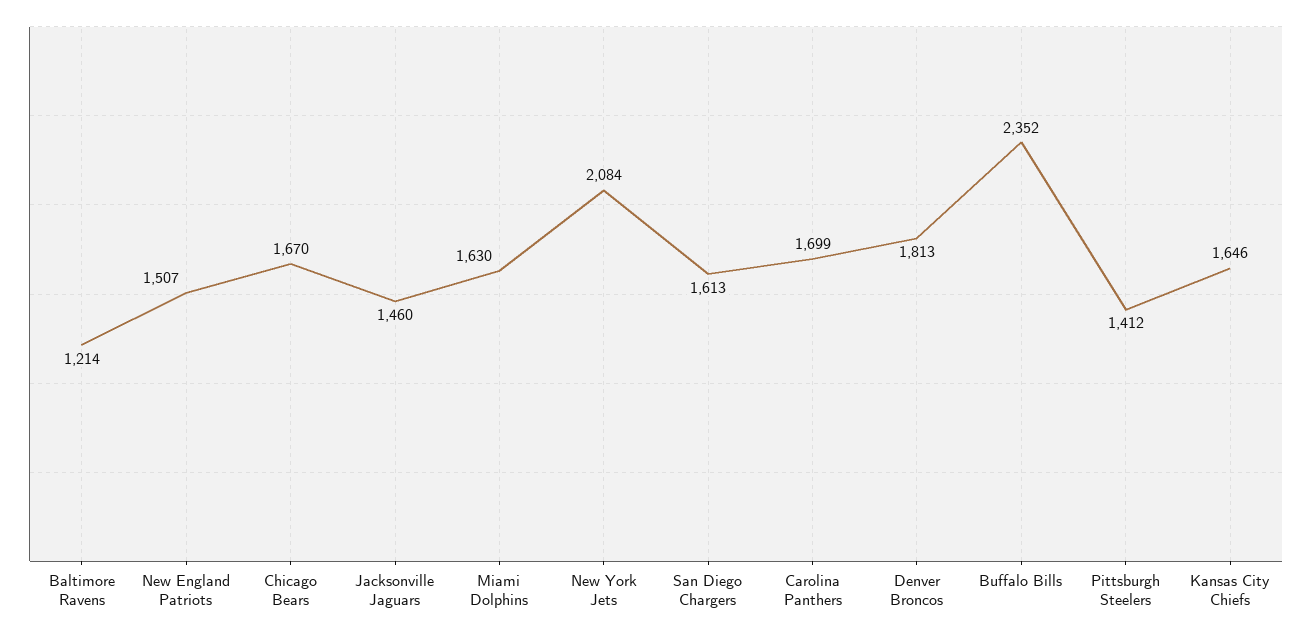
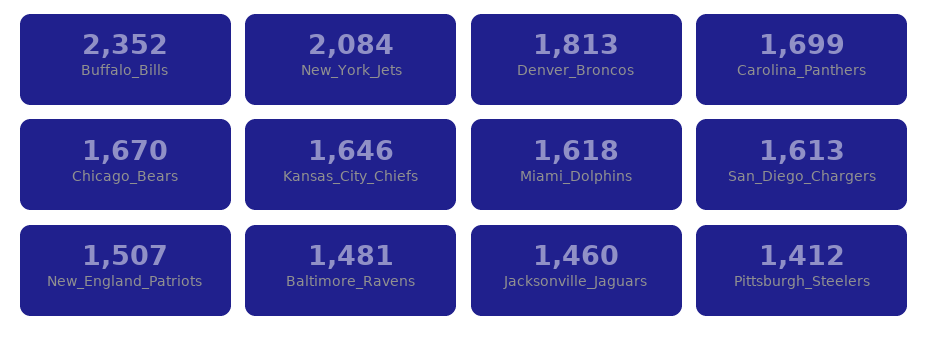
Baltimore Ravens: 1214 -> 1481
Miami Dolphins: 1630 -> 1618

